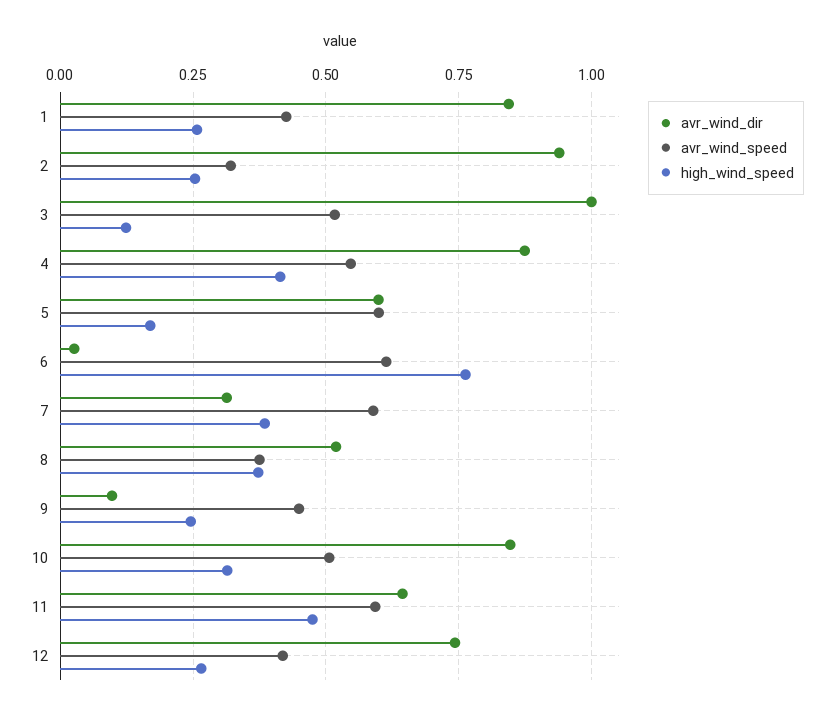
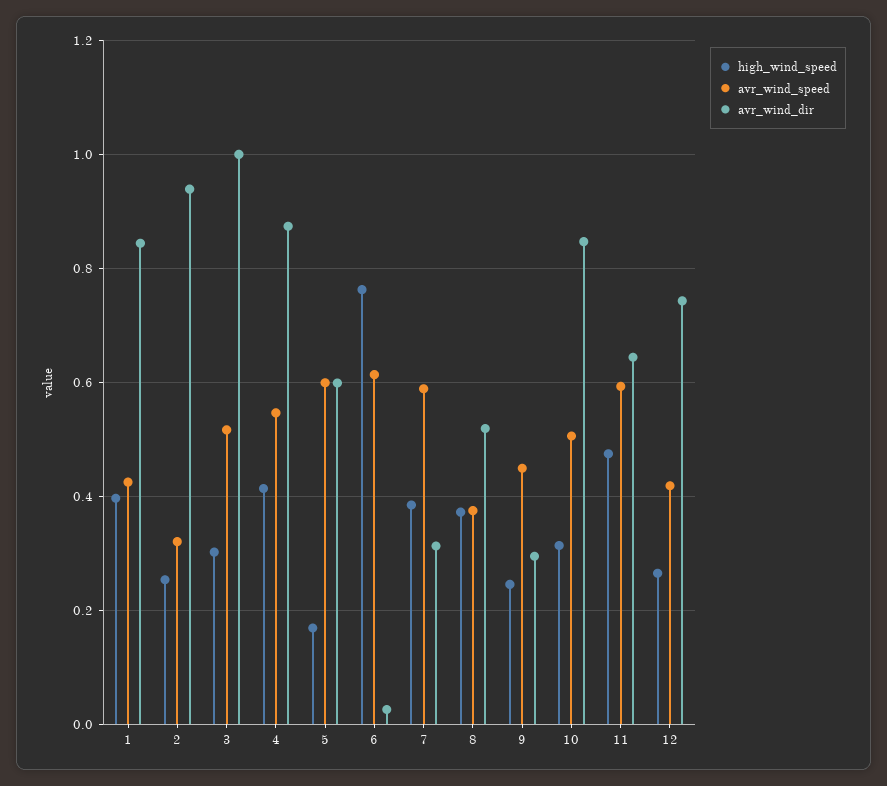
high_wind_speed, 1: 0.25 -> 0.4
high_wind_speed, 3: 0.125 -> 0.3
avr_wind_dir, 9: 0.1 -> 0.3

